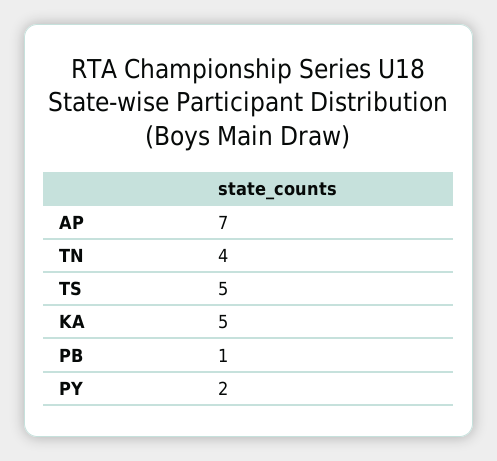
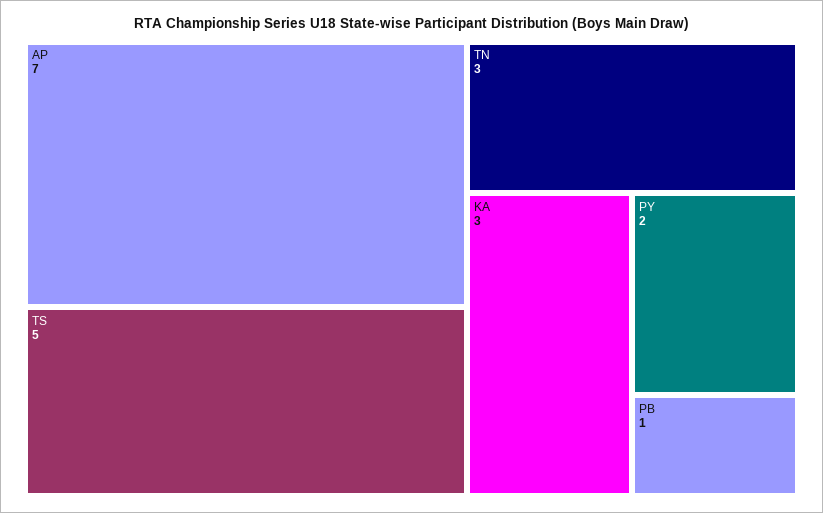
TN: 4 -> 3
KA: 5 -> 3

